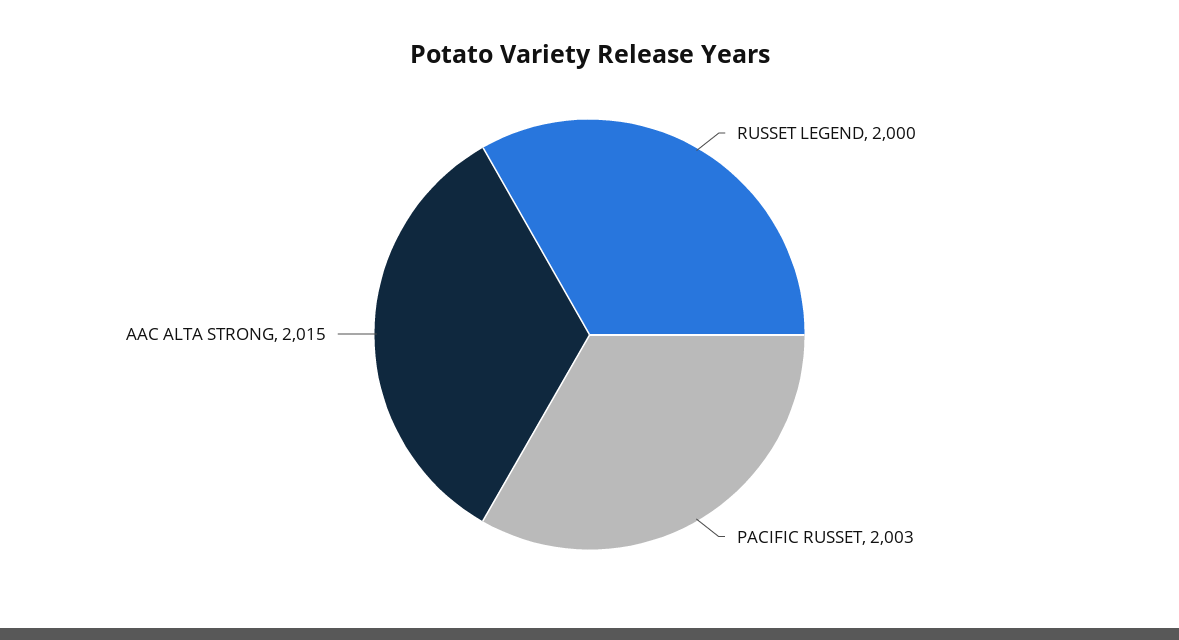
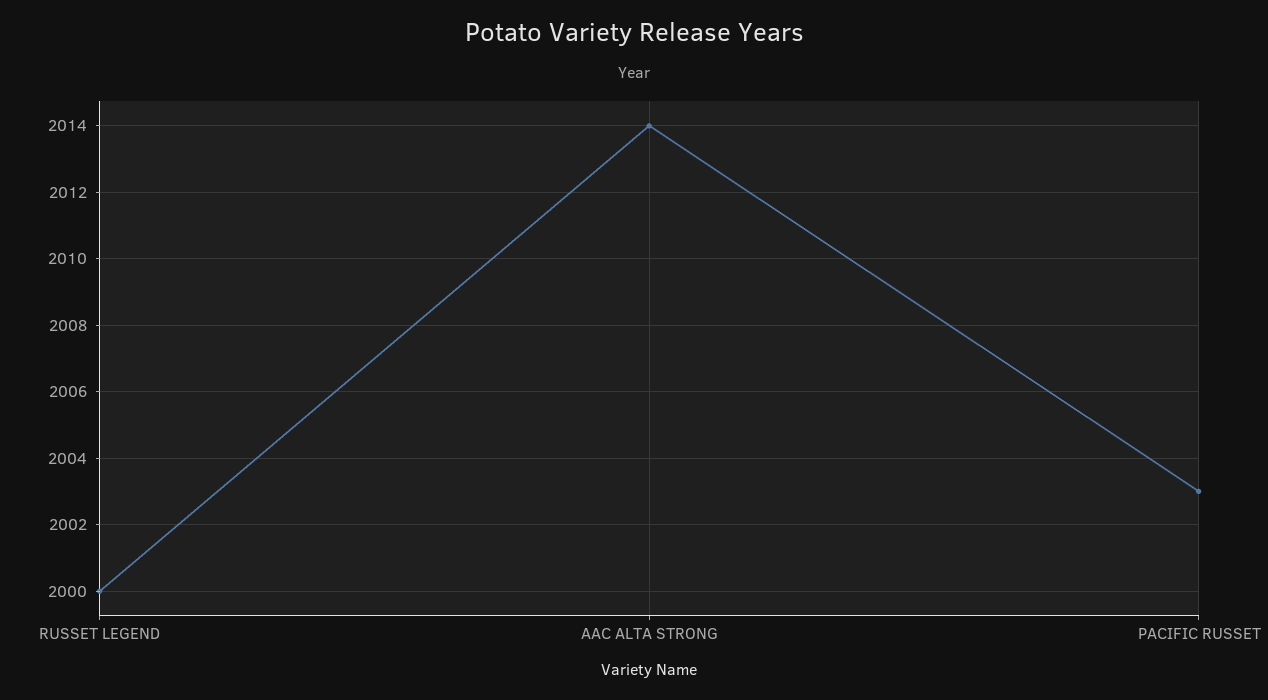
AAC ALTA STRONG: 2015 -> 2014

